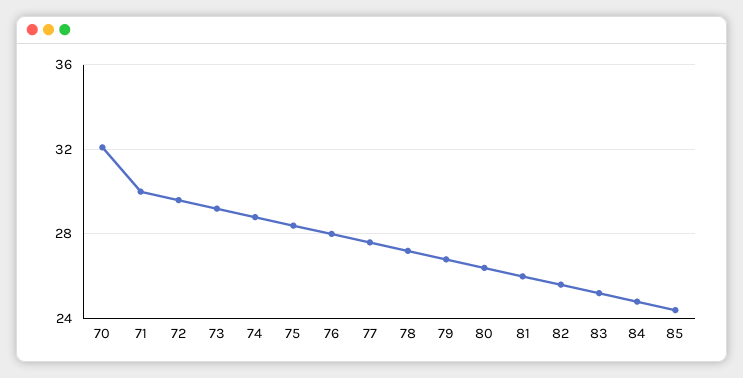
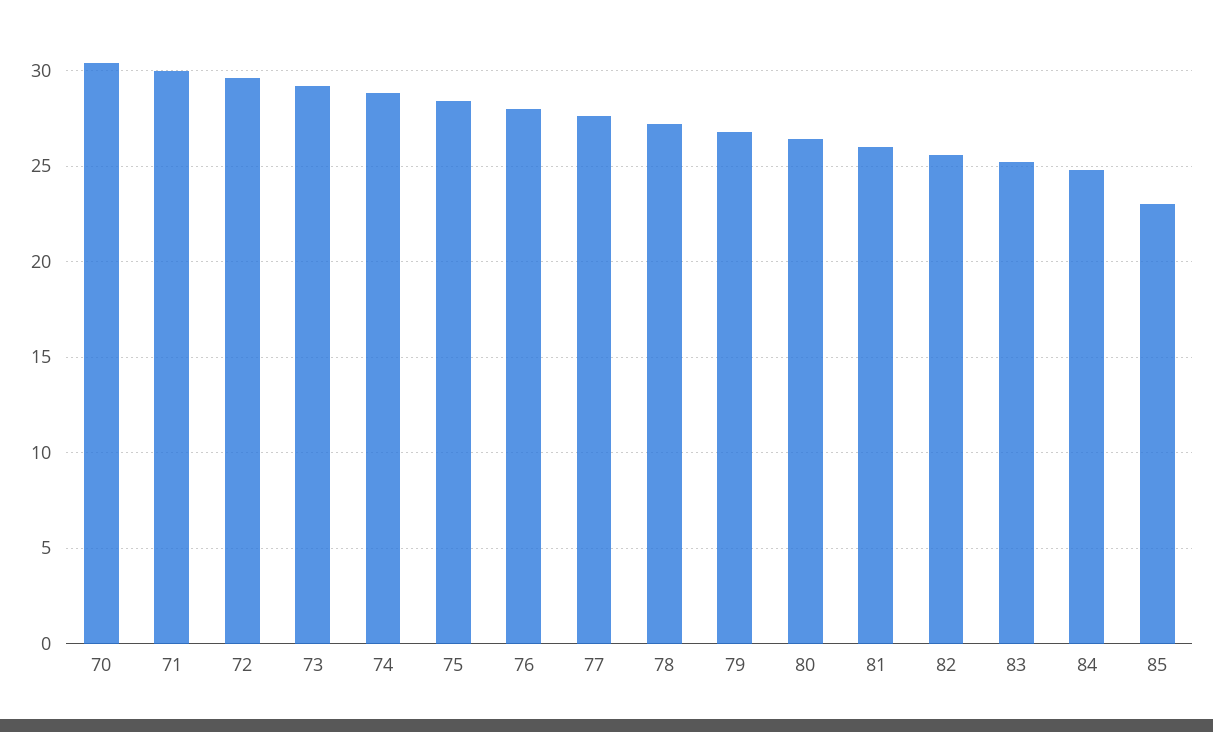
70: 32 -> 30.5
85: 24.5 -> 23

